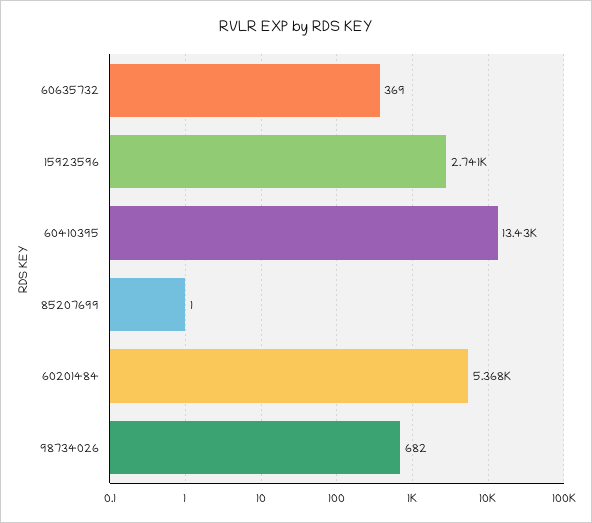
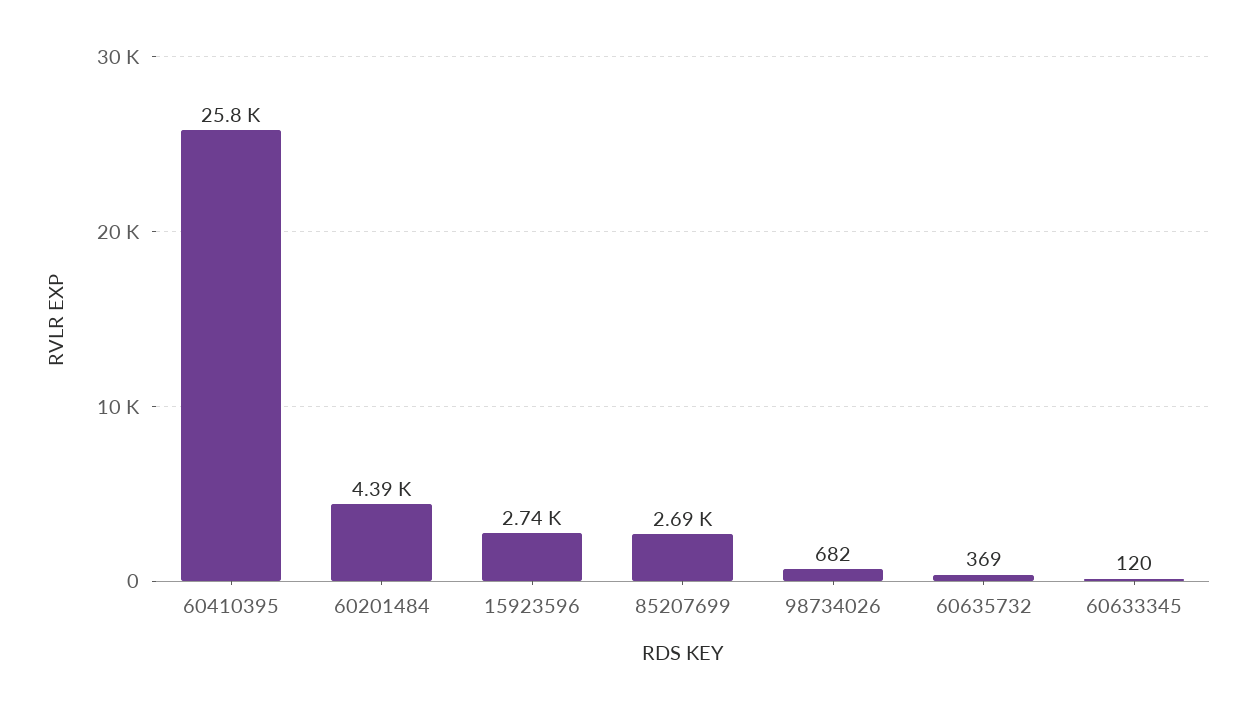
60410395: 13430 -> 25800
85207699: 1 -> 2690
60201484: 5368 -> 4390
60633345: none -> 120

